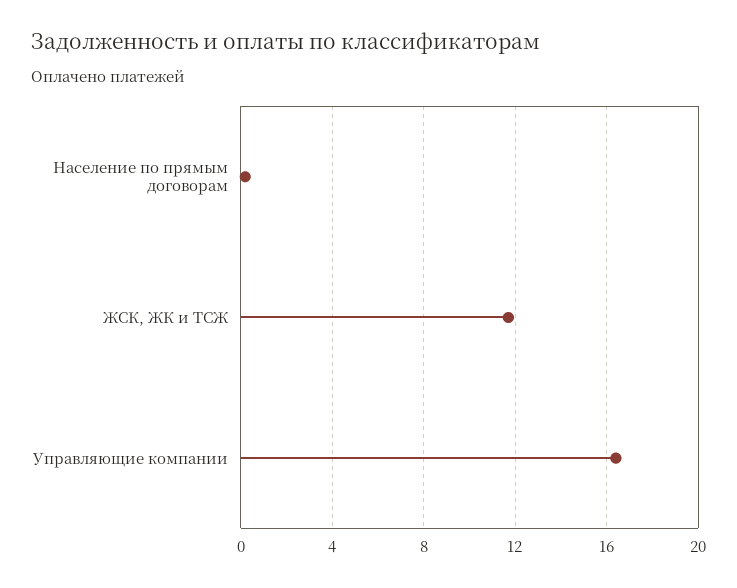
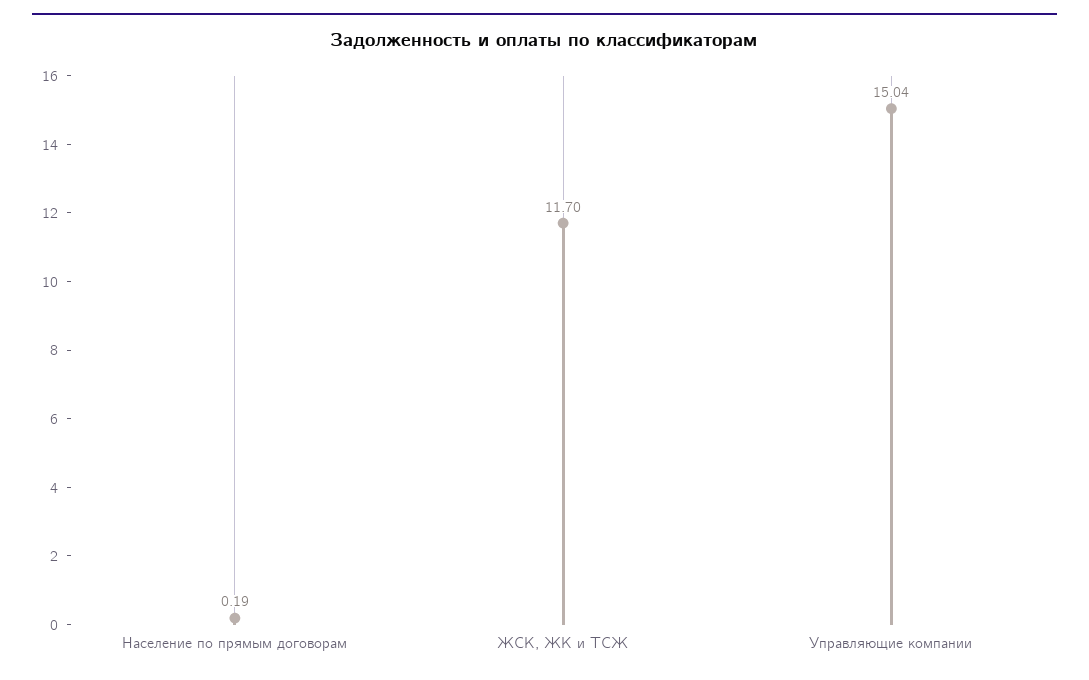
Управляющие компании: 16.5 -> 15.04

